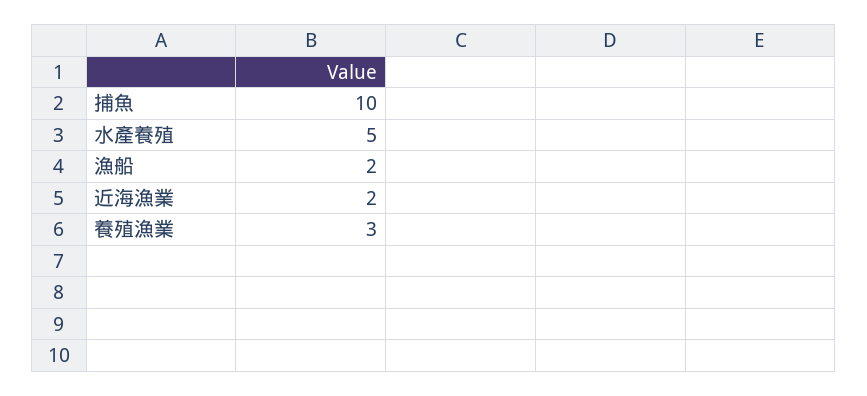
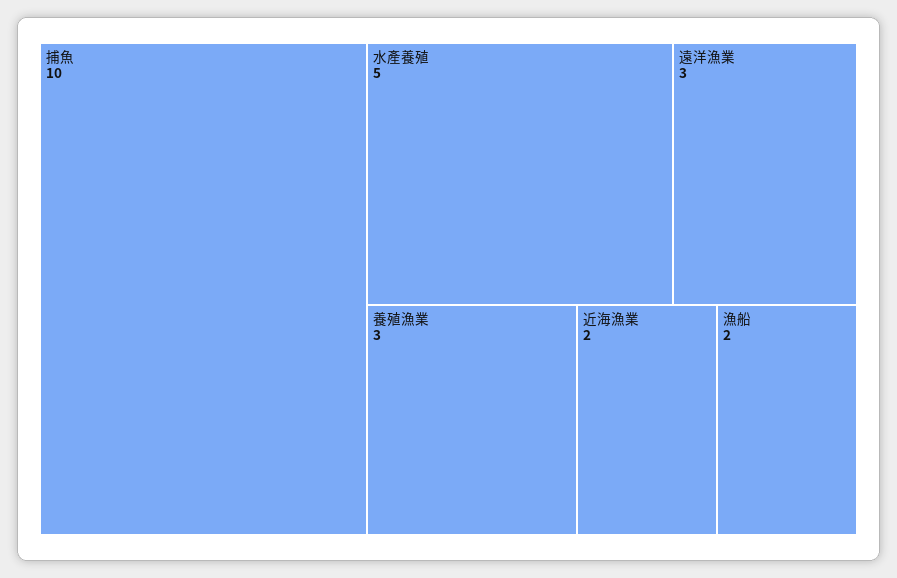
遠洋漁業: none -> 3

